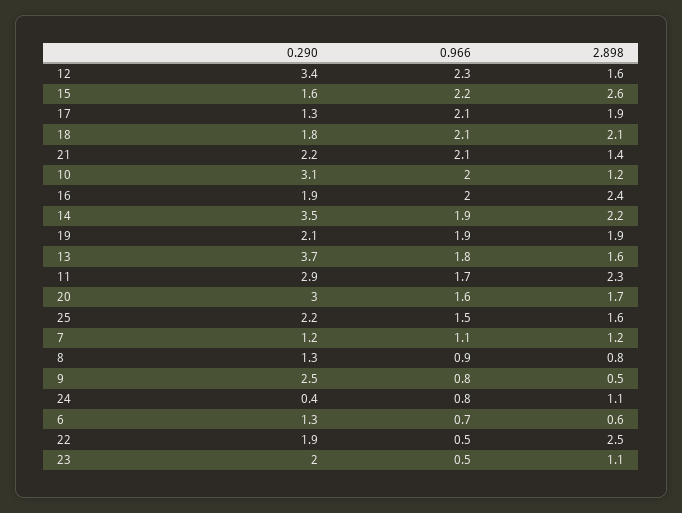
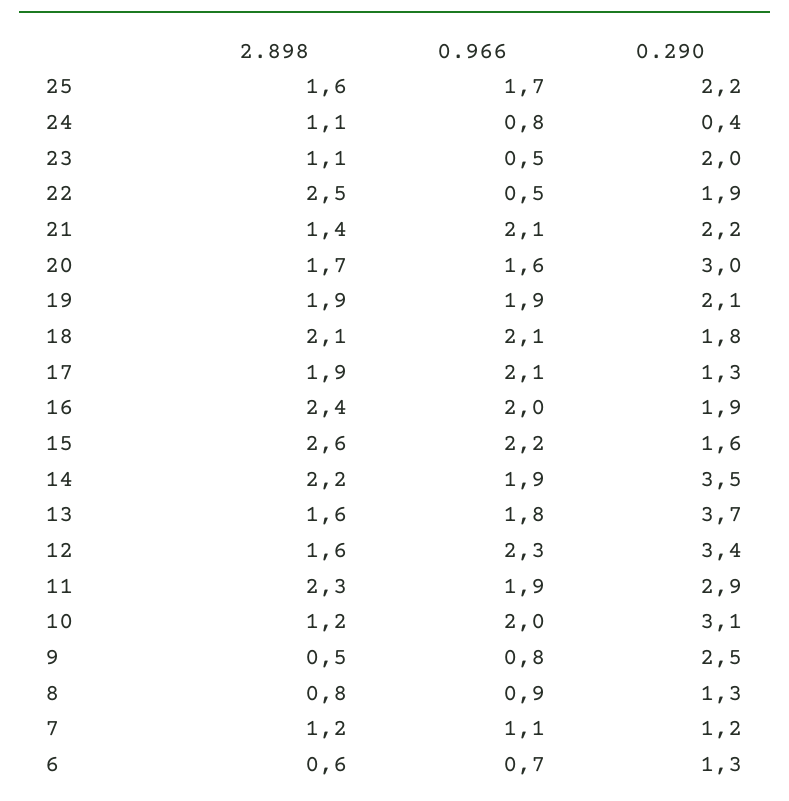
0.966, 11: 1.7 -> 1.9
0.966, 25: 1.5 -> 1.7

